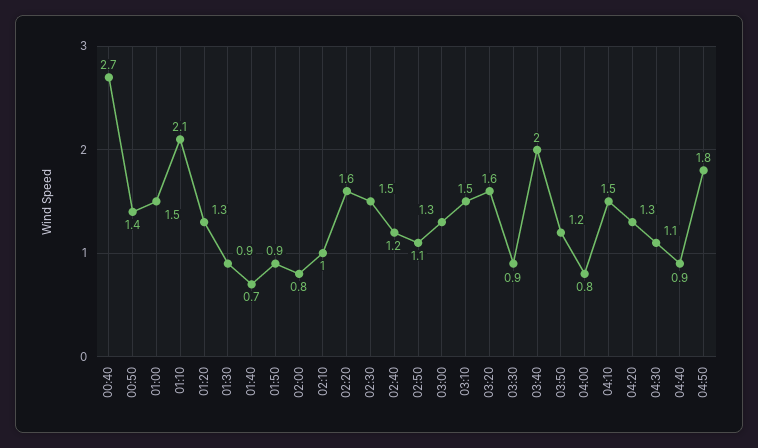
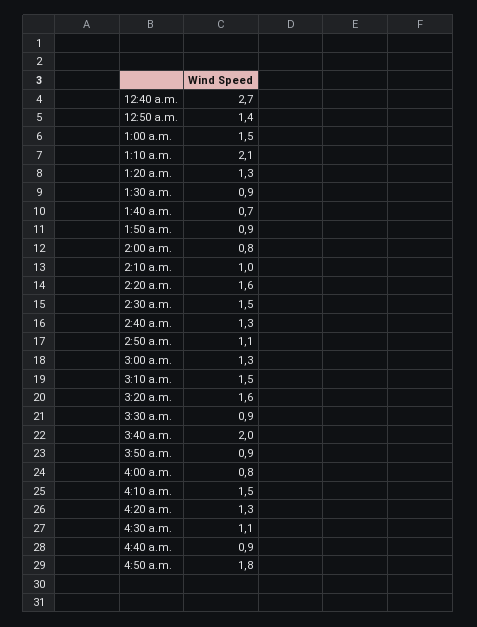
02:40: 1.2 -> 1.3
03:50: 1.2 -> 0.9

